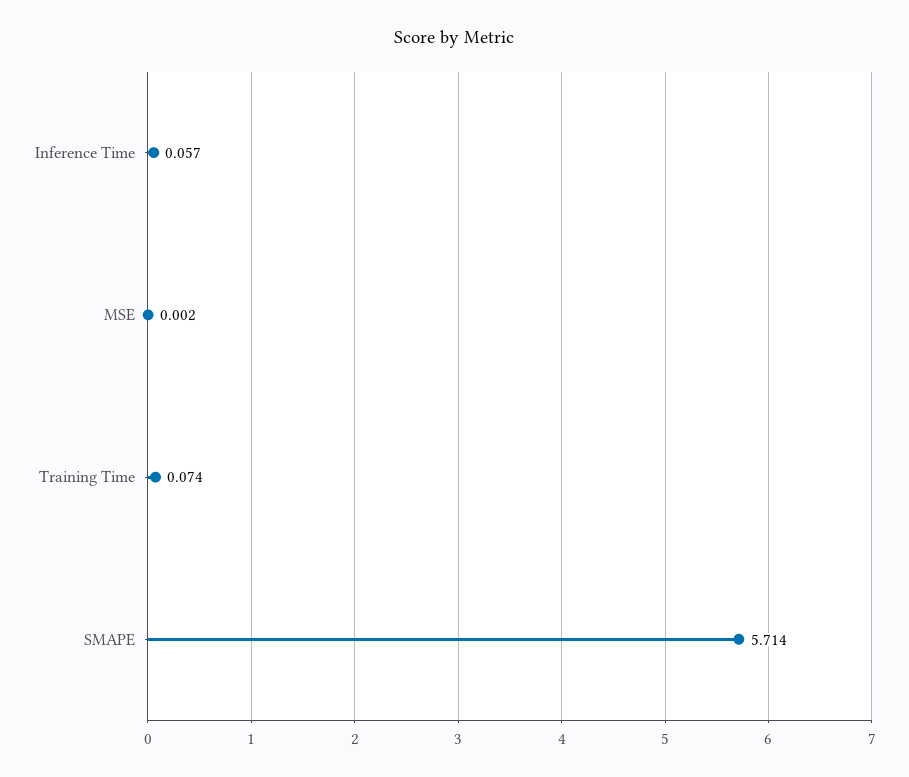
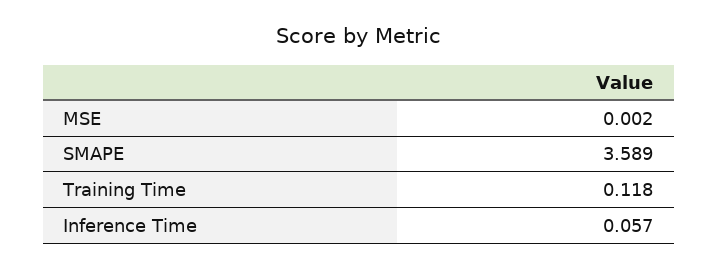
Training Time: 0.074 -> 0.118
SMAPE: 5.714 -> 3.589

